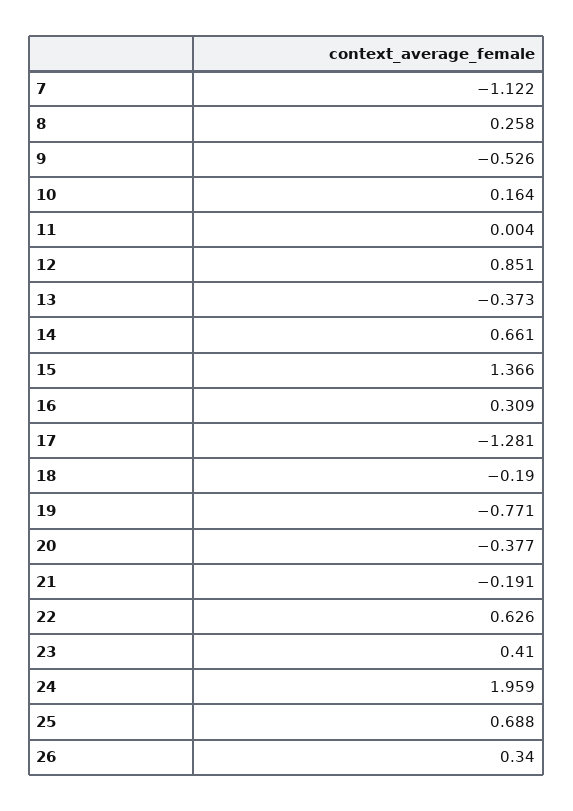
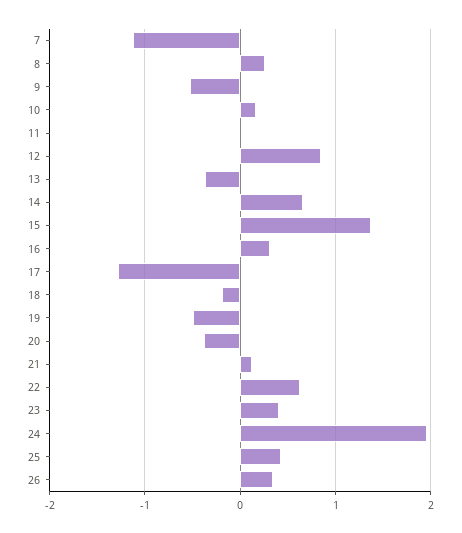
19: -0.771 -> -0.5
21: -0.191 -> 0.1
25: 0.688 -> 0.4

